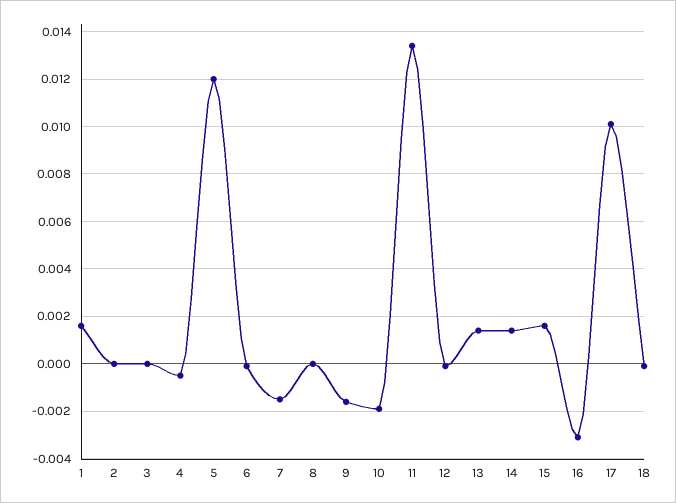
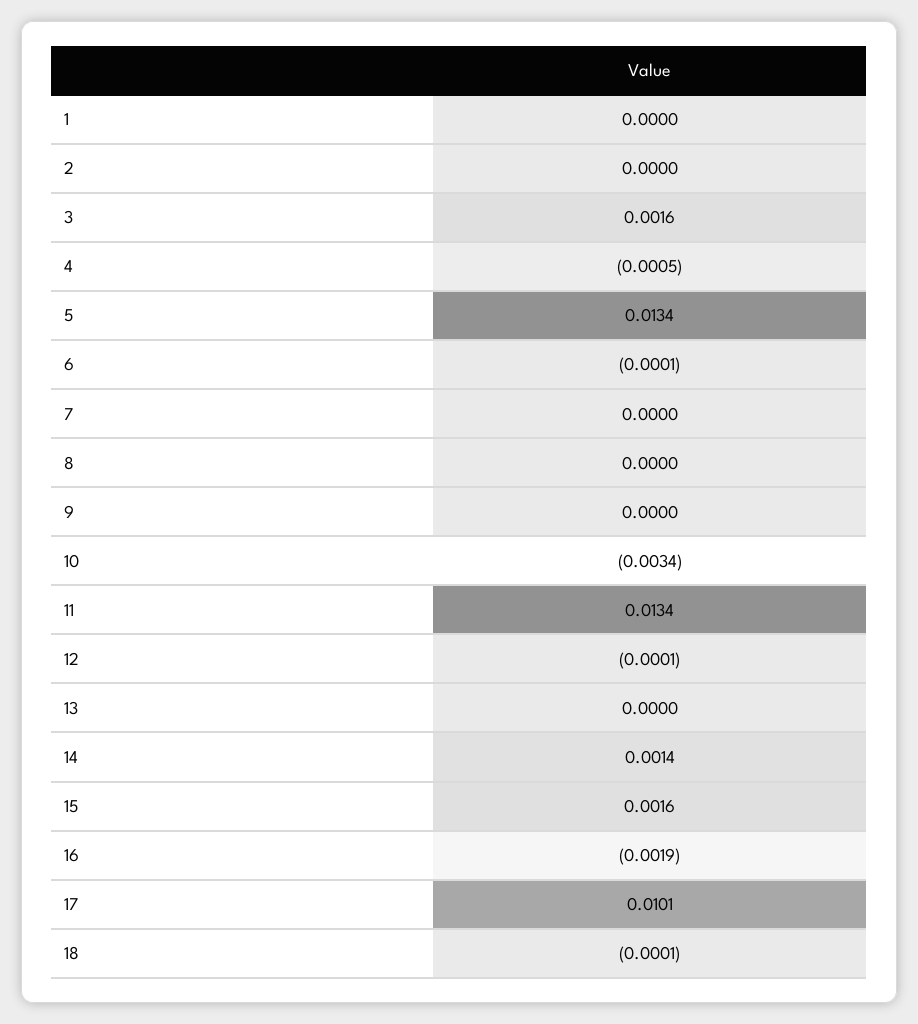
1: 0.0015 -> 0
3: 0 -> 0.0016
5: 0.012 -> 0.0134
7: -0.0015 -> 0
9: -0.0015 -> 0
10: -0.002 -> -0.0034
13: 0.0015 -> 0
16: -0.003 -> -0.0019

